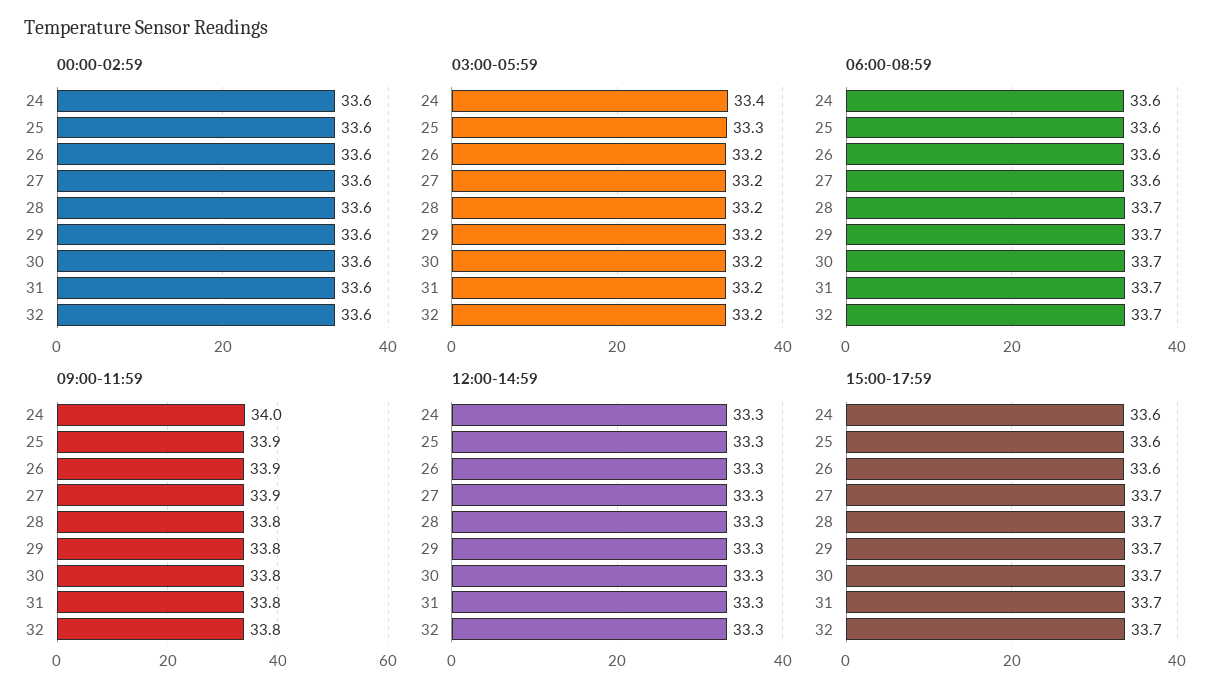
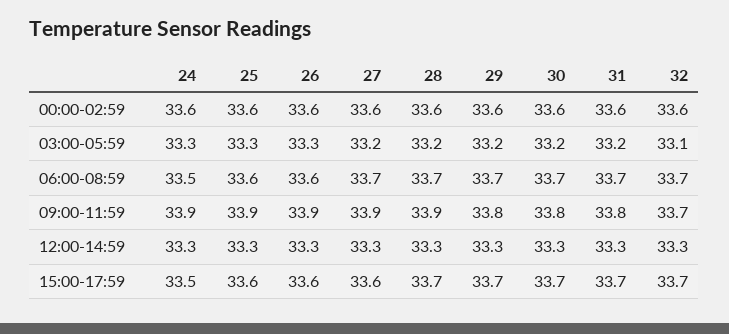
03:00-05:59, 24: 33.4 -> 33.3
03:00-05:59, 26: 33.2 -> 33.3
03:00-05:59, 32: 33.2 -> 33.1
06:00-08:59, 24: 33.6 -> 33.5
06:00-08:59, 27: 33.6 -> 33.7
09:00-11:59, 24: 34 -> 33.9
09:00-11:59, 28: 33.8 -> 33.9
09:00-11:59, 32: 33.8 -> 33.7
15:00-17:59, 24: 33.6 -> 33.5
15:00-17:59, 27: 33.7 -> 33.6

